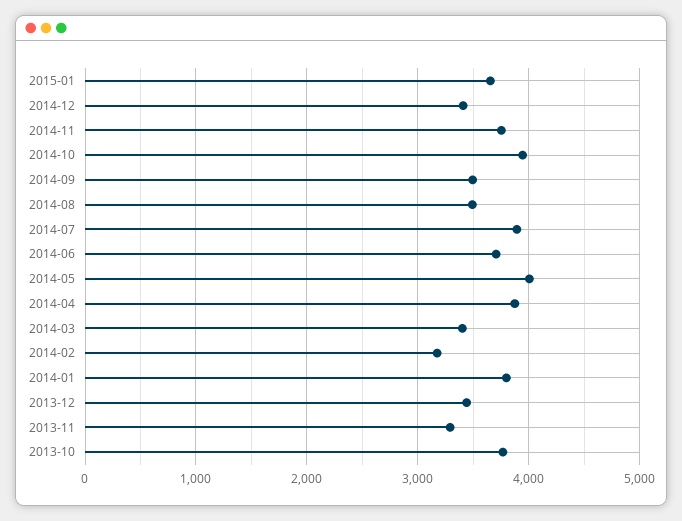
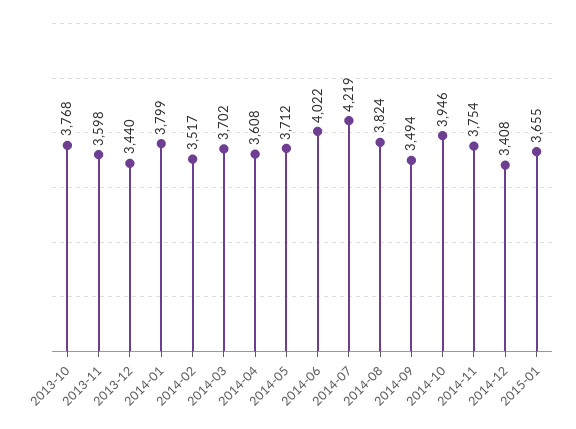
2014-08: 3500 -> 3824
2014-07: 3900 -> 4219
2014-06: 3700 -> 4022
2014-05: 4000 -> 3712
2014-04: 3900 -> 3608
2014-03: 3400 -> 3702
2014-02: 3200 -> 3517
2013-11: 3300 -> 3598

